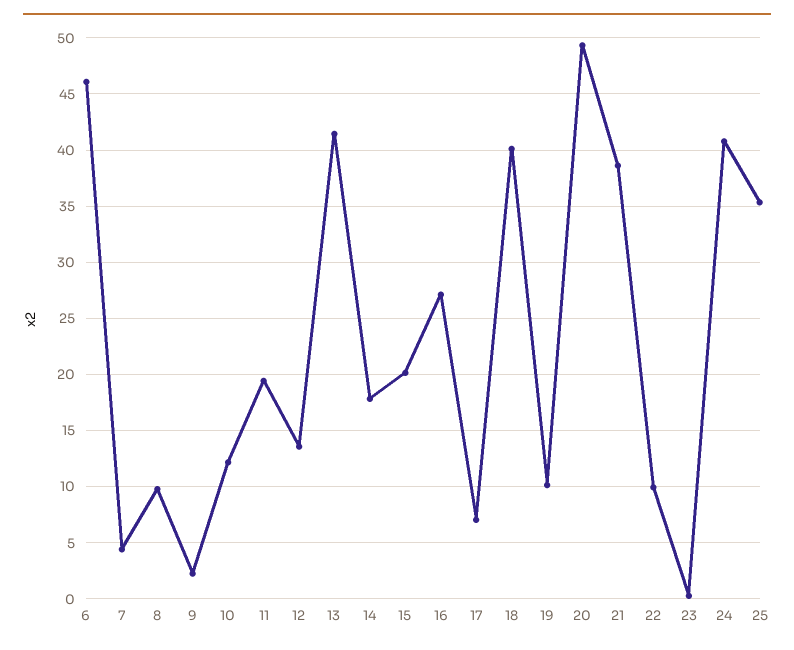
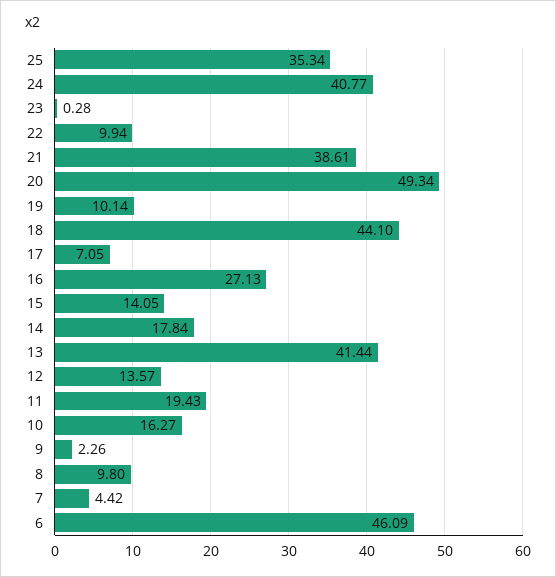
10: 12 -> 16.27
15: 20 -> 14.05
18: 40 -> 44.1

